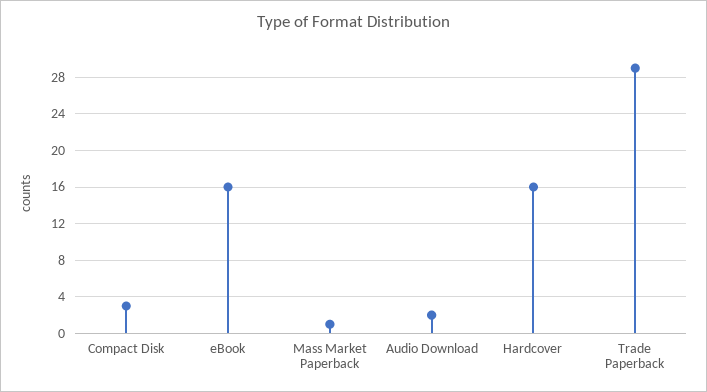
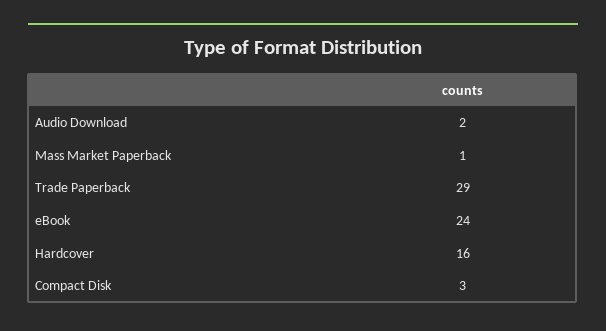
eBook: 16 -> 24

